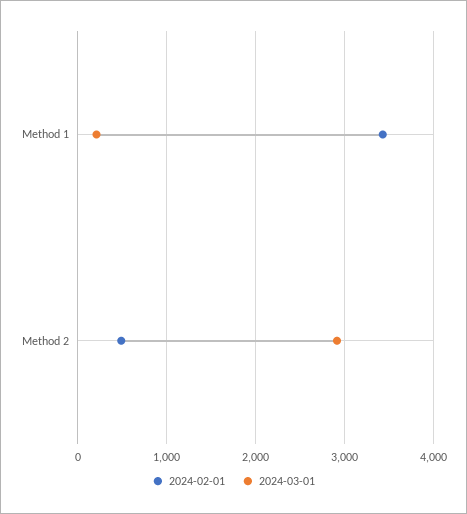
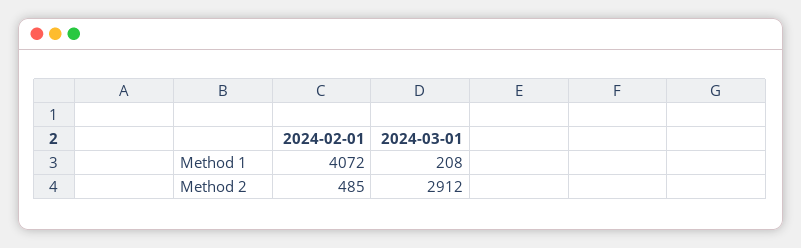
2024-02-01, Method 1: 3400 -> 4072

